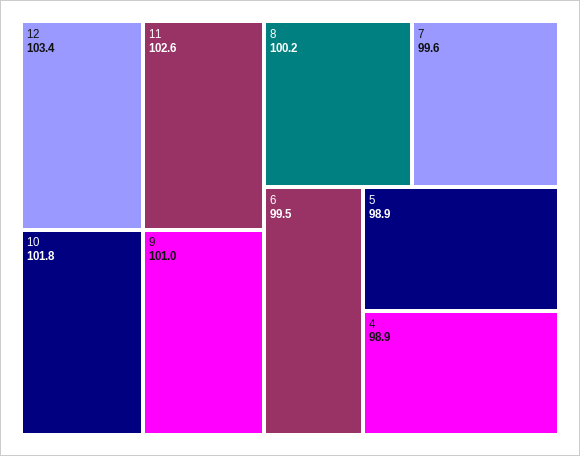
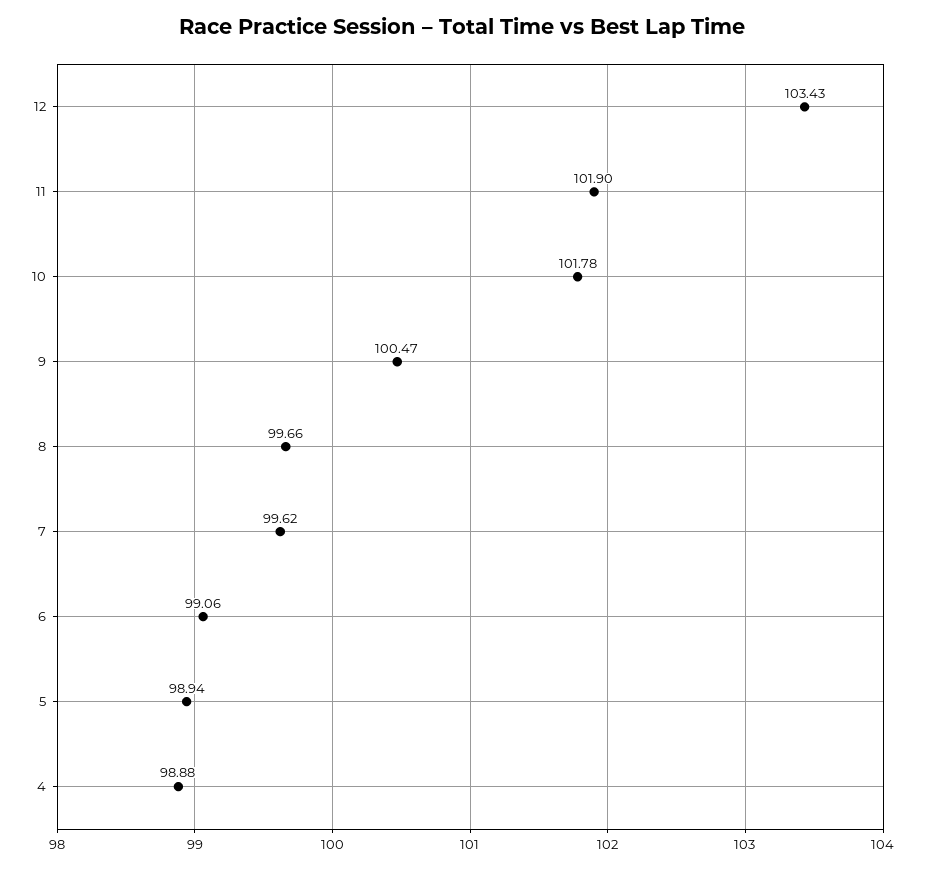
11: 102.6 -> 101.9
9: 101 -> 100.47
8: 100.2 -> 99.66
6: 99.5 -> 99.06

